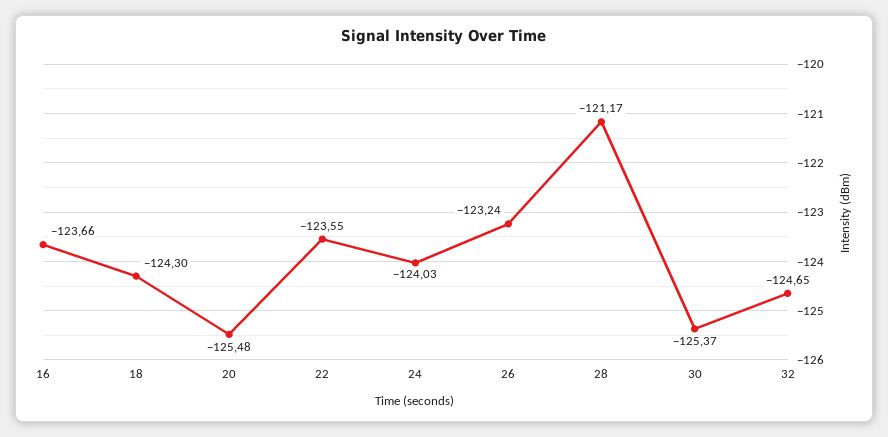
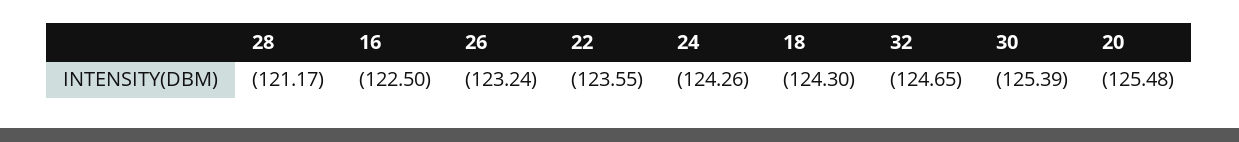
16: -123.66 -> -122.5
24: -124.03 -> -124.26
30: -125.37 -> -125.39

